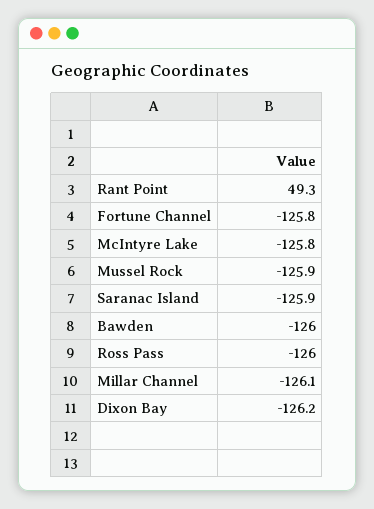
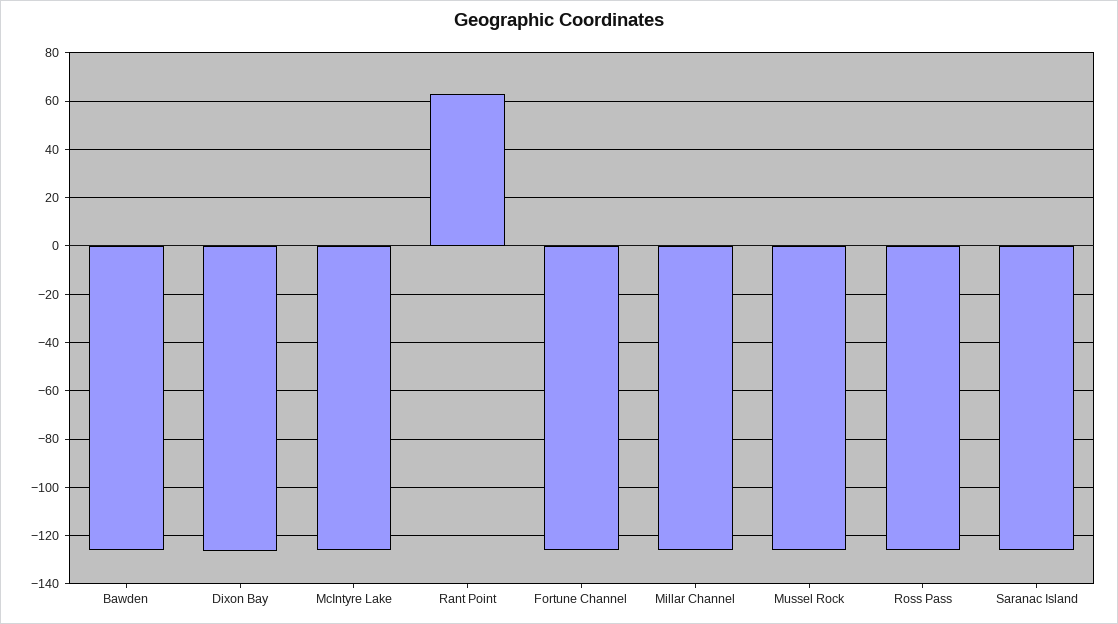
Rant Point: 49.3 -> 62.5

